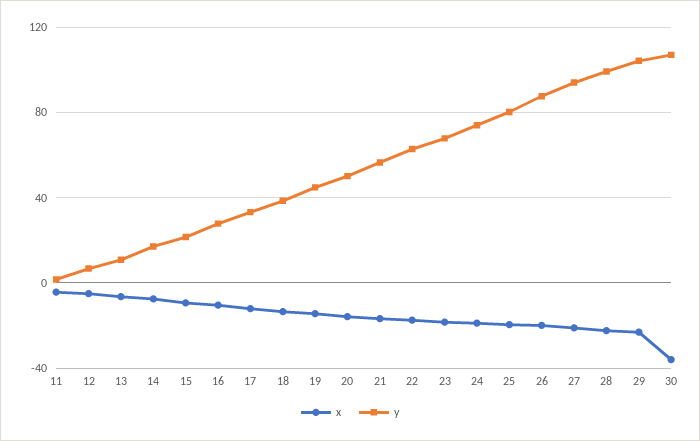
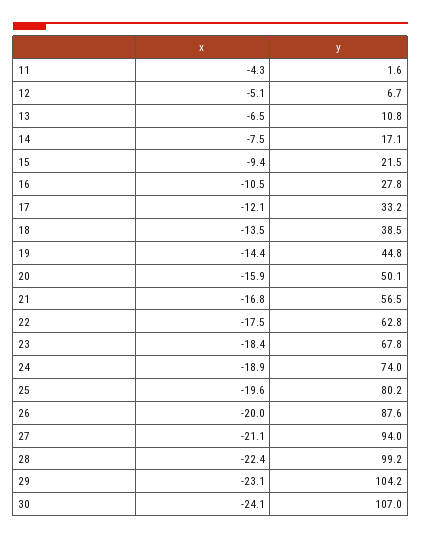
x, 30: -35 -> -24.1

